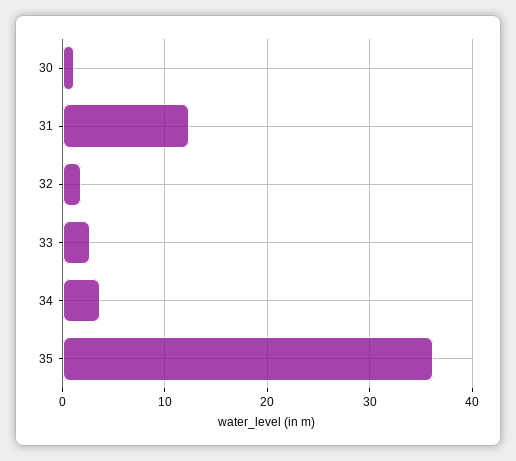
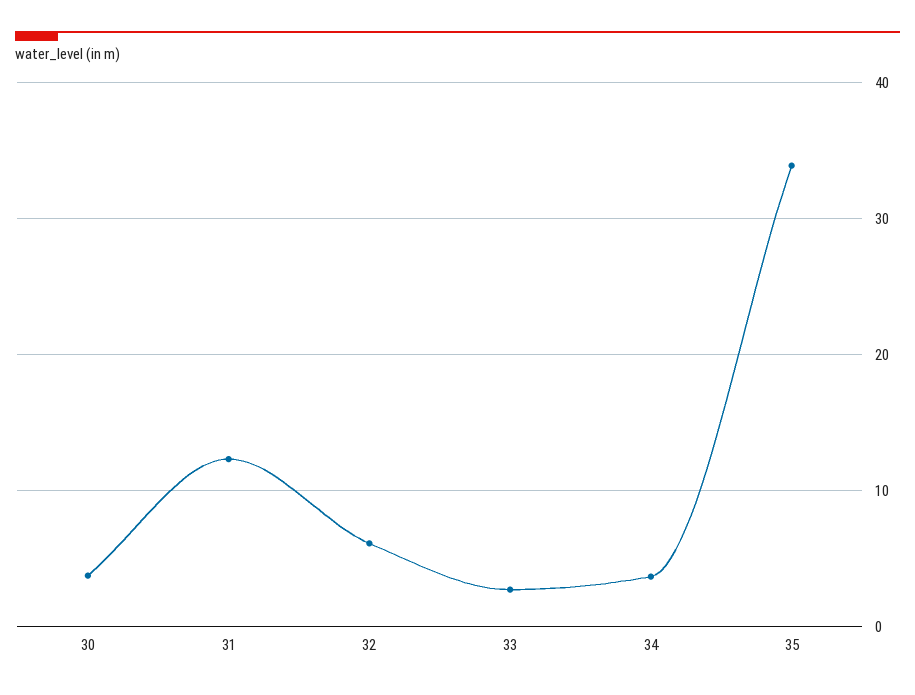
30: 1 -> 4
32: 2 -> 6
35: 36 -> 34

